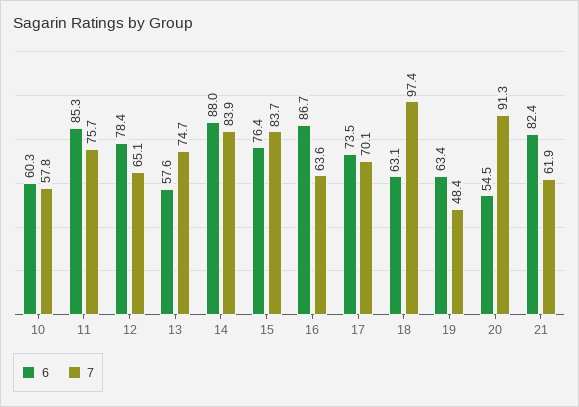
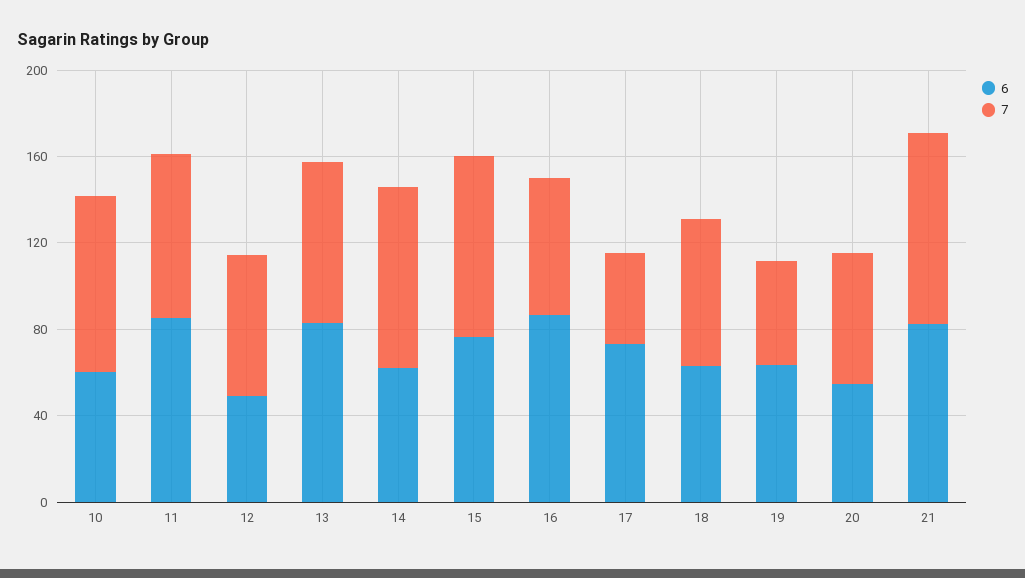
7, 10: 57.8 -> 80
6, 12: 78.4 -> 50
6, 13: 57.6 -> 80
6, 14: 88 -> 60
7, 17: 70.1 -> 40
7, 18: 97.4 -> 70
7, 20: 91.3 -> 60
7, 21: 61.9 -> 90

